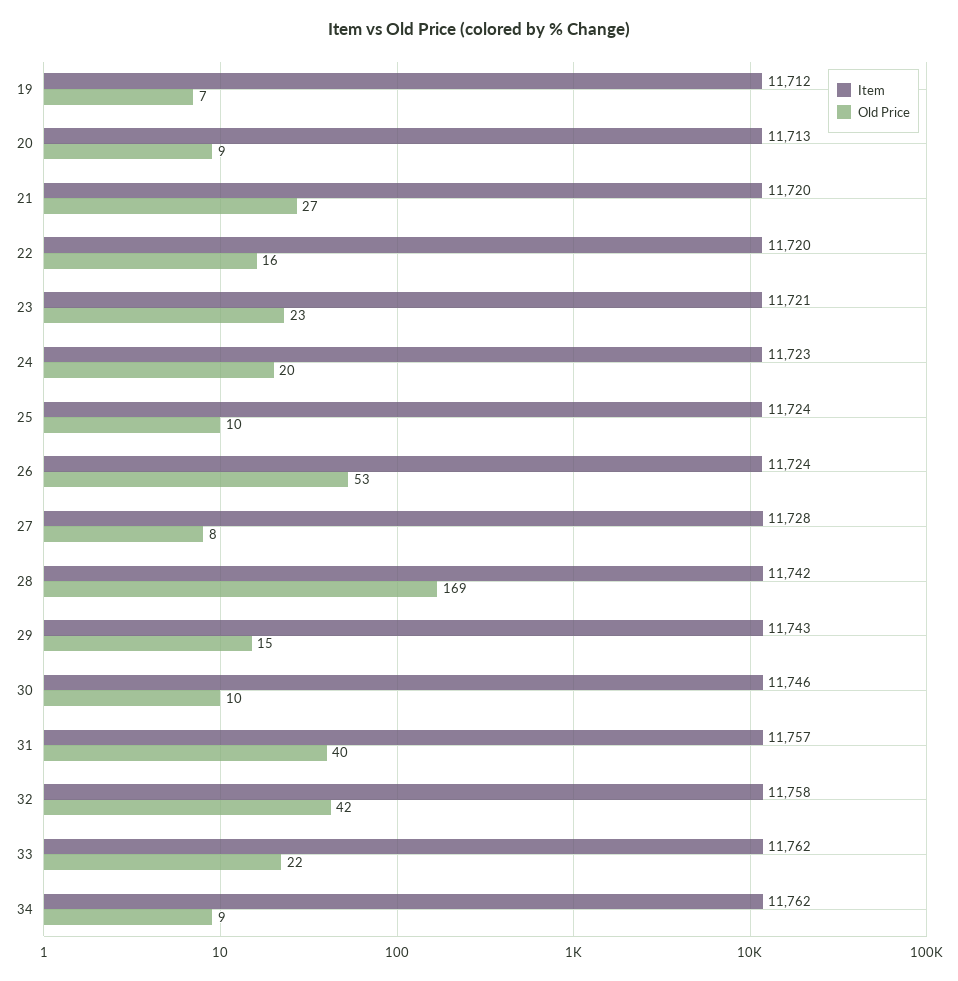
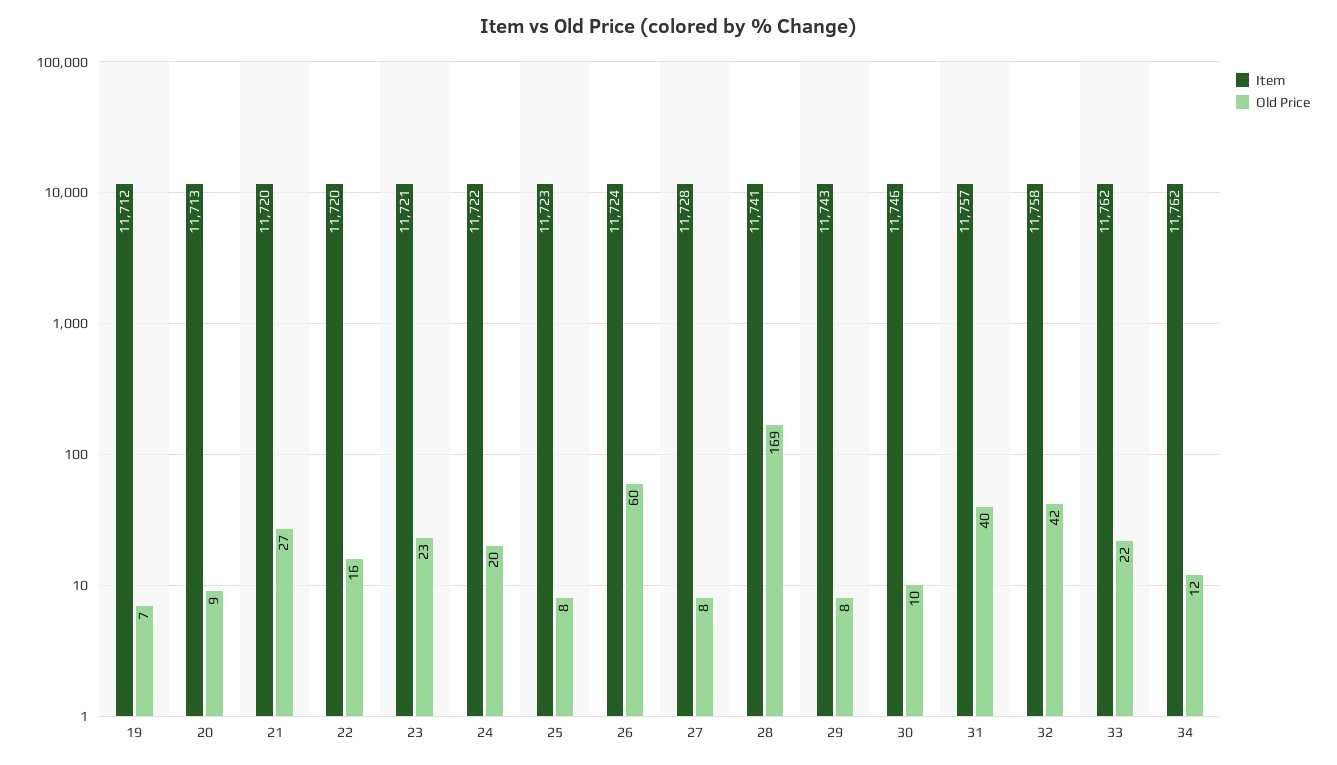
Item, 24: 11723 -> 11722
Item, 25: 11724 -> 11723
Old Price, 25: 10 -> 8
Old Price, 26: 53 -> 60
Item, 28: 11742 -> 11741
Old Price, 29: 15 -> 8
Old Price, 34: 9 -> 12

